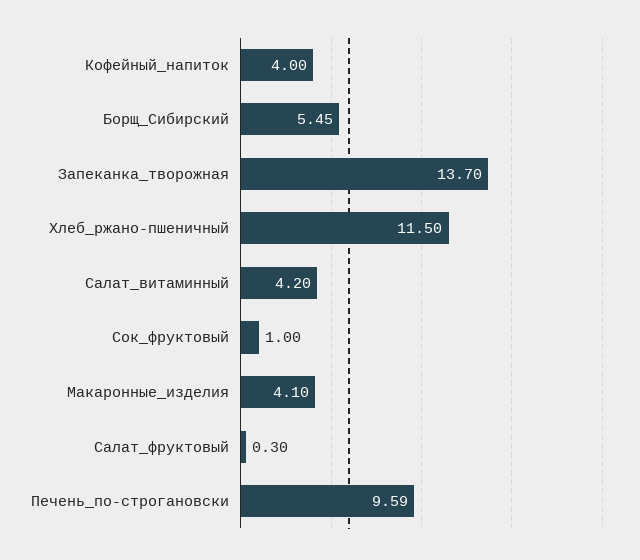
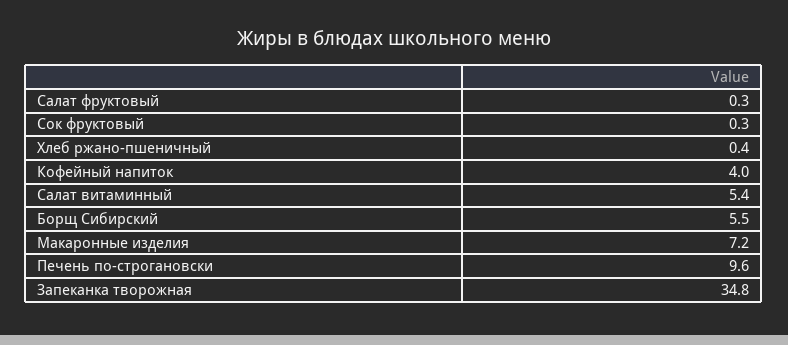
Запеканка_творожная: 13.7 -> 34.8
Хлеб_ржано-пшеничный: 11.5 -> 0.4
Салат_витаминный: 4.2 -> 5.4
Сок_фруктовый: 1 -> 0.3
Макаронные_изделия: 4.1 -> 7.2

